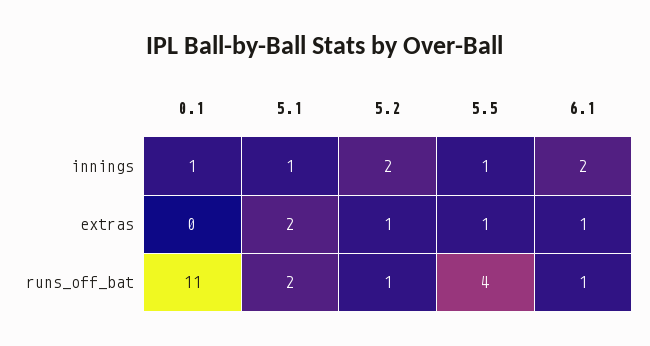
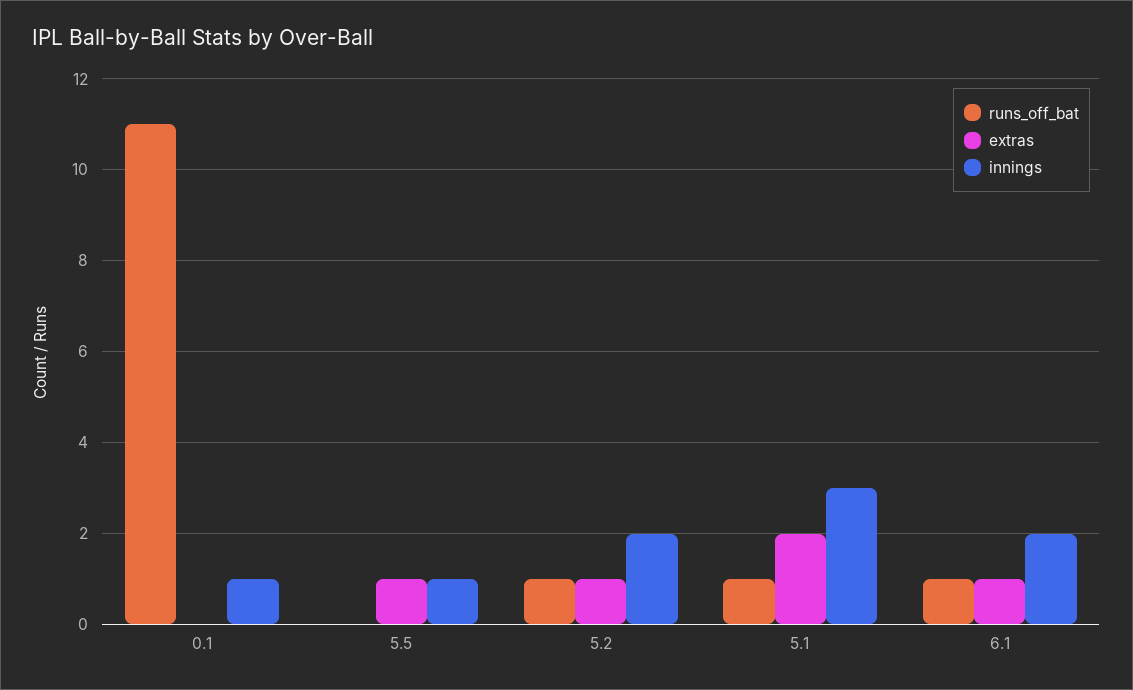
innings, 5.1: 1 -> 3
runs_off_bat, 5.1: 2 -> 1
runs_off_bat, 5.5: 4 -> 0

